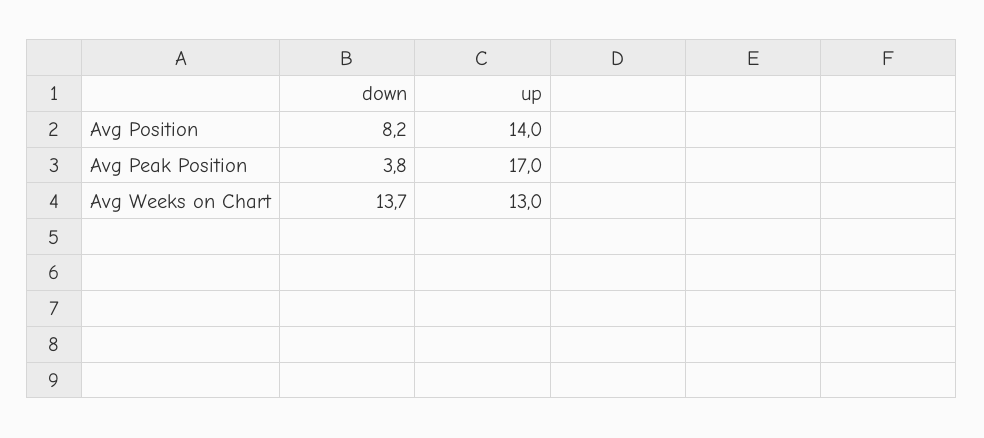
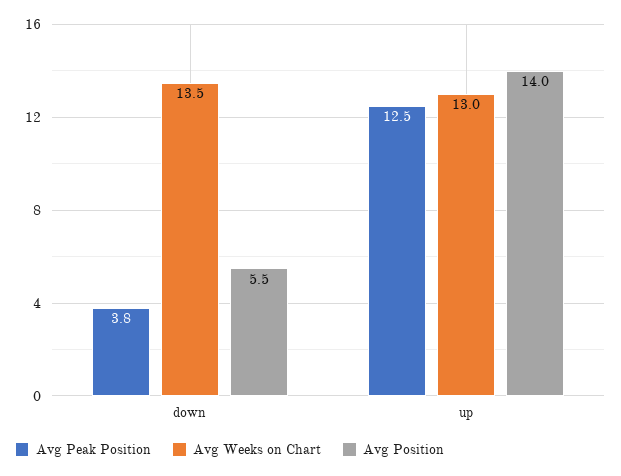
Avg Position, down: 8.2 -> 5.5
Avg Peak Position, up: 17 -> 12.5
Avg Weeks on Chart, down: 13.7 -> 13.5

